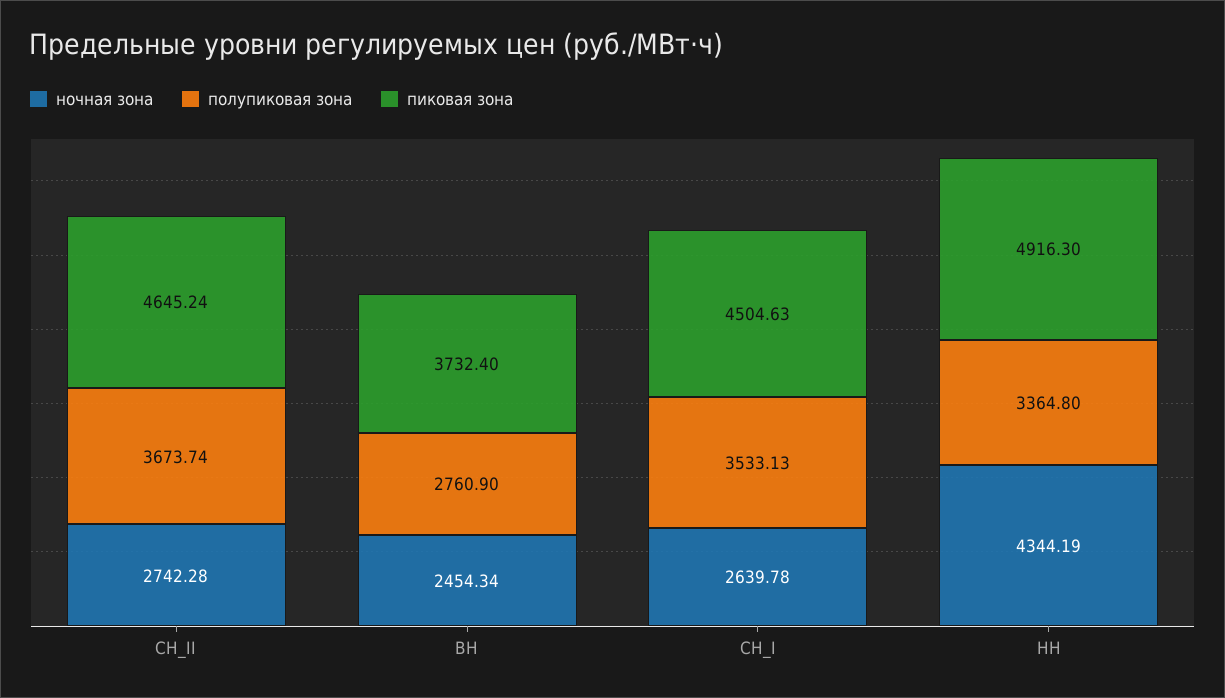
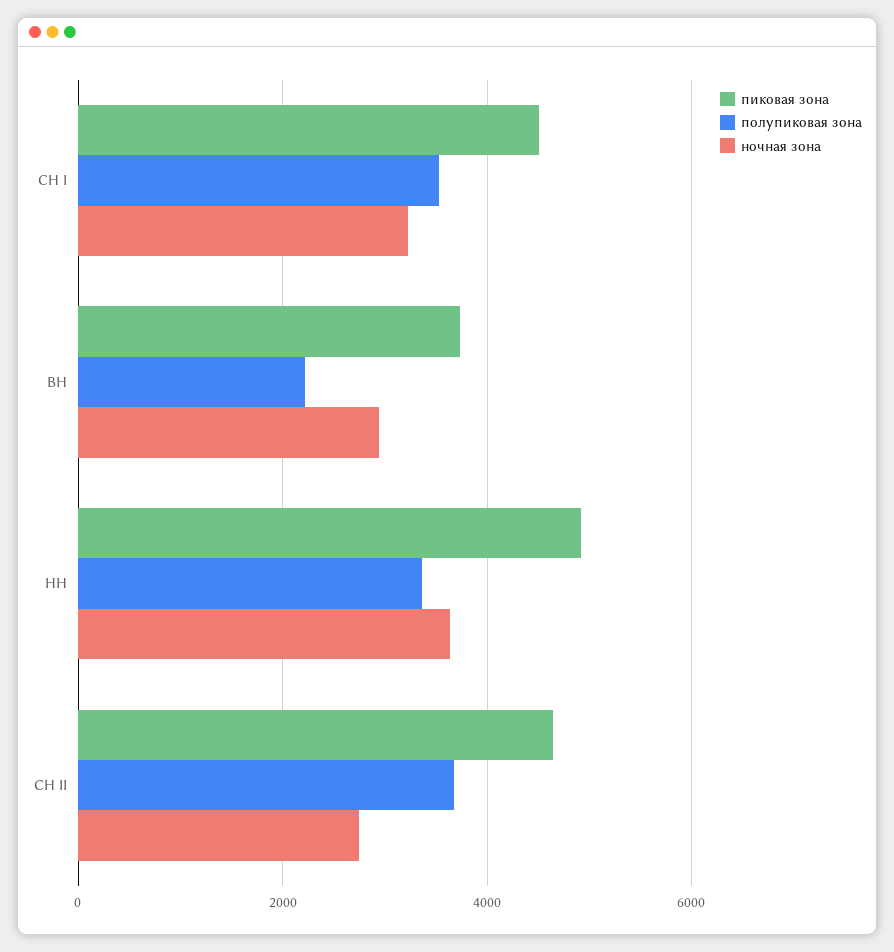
ночная зона, ВН: 2454.34 -> 3000
полупиковая зона, ВН: 2760.9 -> 2200
ночная зона, СН_I: 2639.78 -> 3200
ночная зона, НН: 4344.19 -> 3600

